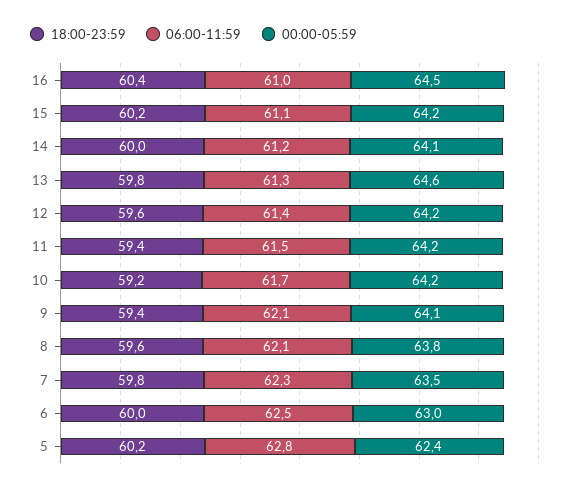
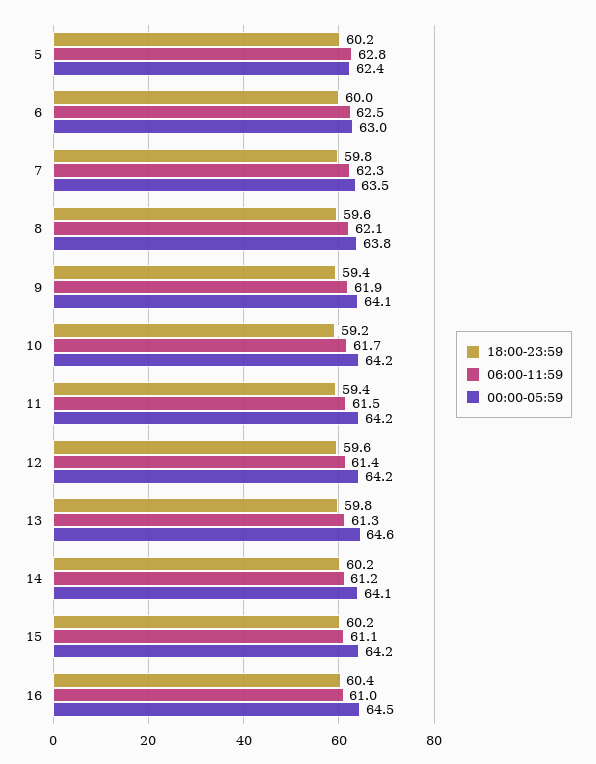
18:00-23:59, 14: 60 -> 60.2
06:00-11:59, 9: 62.1 -> 61.9

